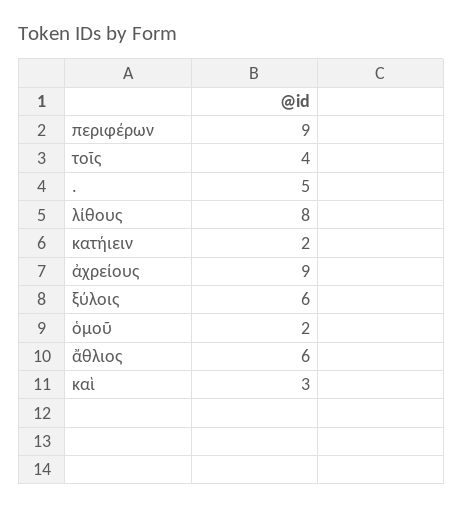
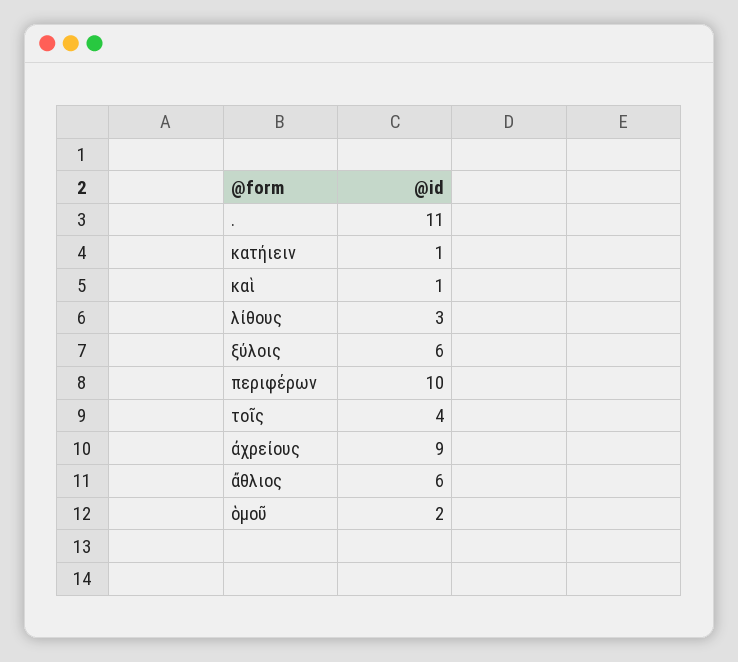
περιφέρων: 9 -> 10
.: 5 -> 11
λίθους: 8 -> 3
κατήιειν: 2 -> 1
καὶ: 3 -> 1

